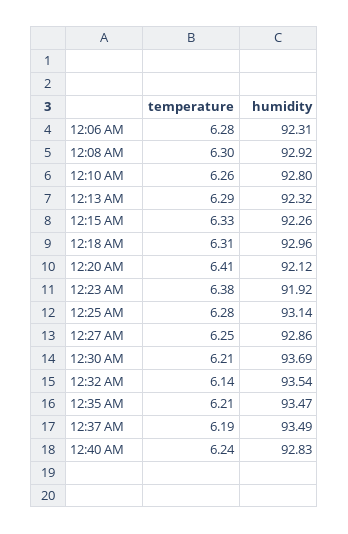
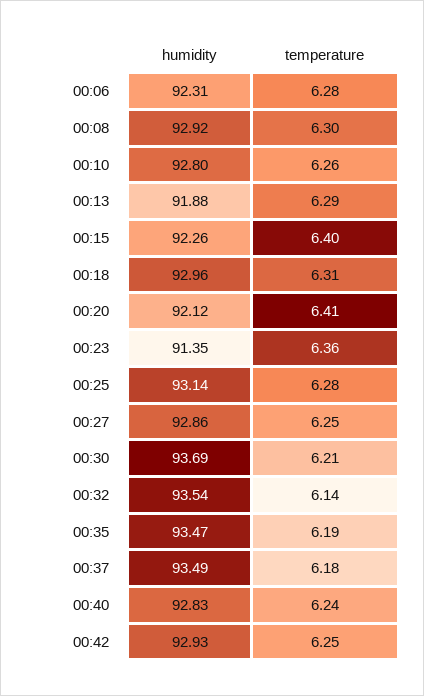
humidity, 12:13 AM: 92.32 -> 91.88
temperature, 12:15 AM: 6.33 -> 6.4
temperature, 12:23 AM: 6.38 -> 6.36
humidity, 12:23 AM: 91.92 -> 91.35
temperature, 12:35 AM: 6.21 -> 6.19
temperature, 12:37 AM: 6.19 -> 6.18
humidity, 00:42: none -> 92.93
temperature, 00:42: none -> 6.25

